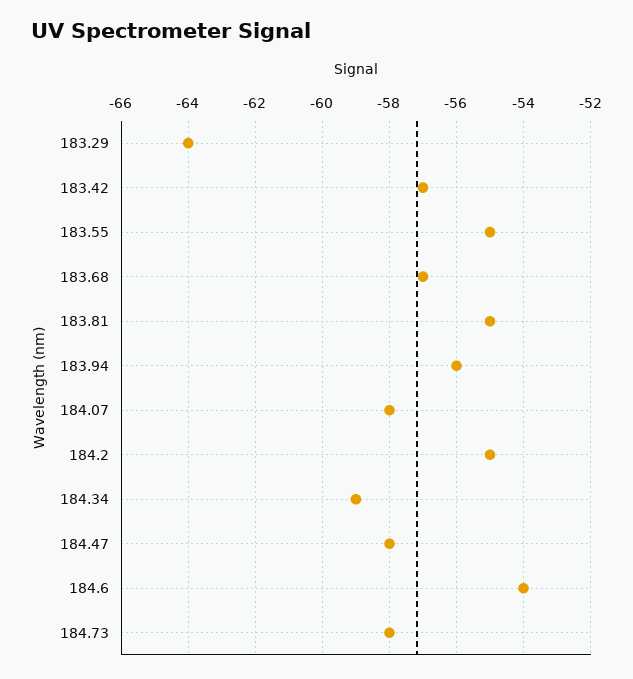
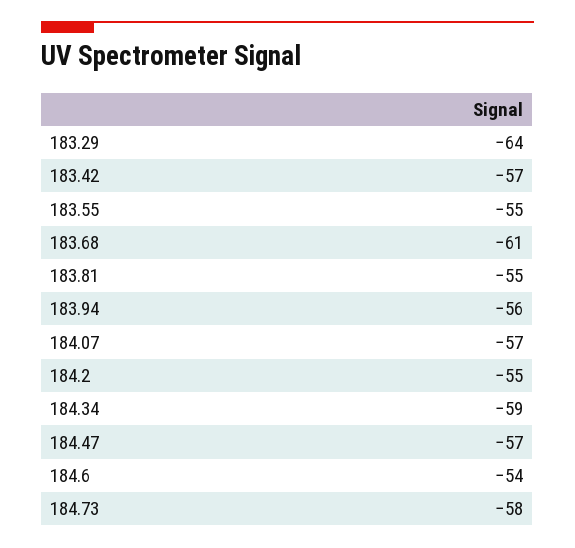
183.68: -57 -> -61
184.07: -58 -> -57
184.47: -58 -> -57

